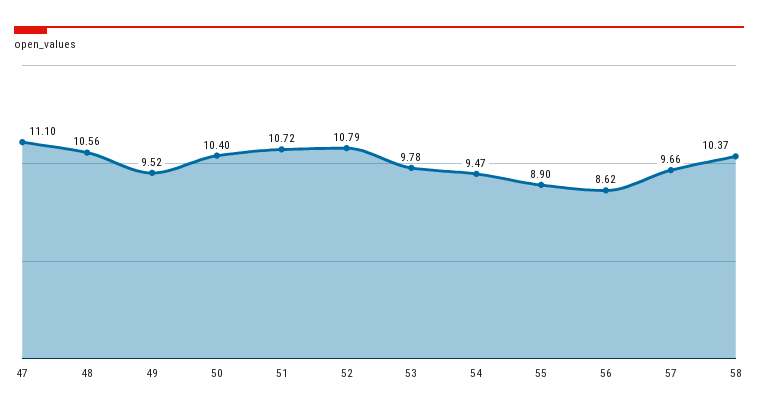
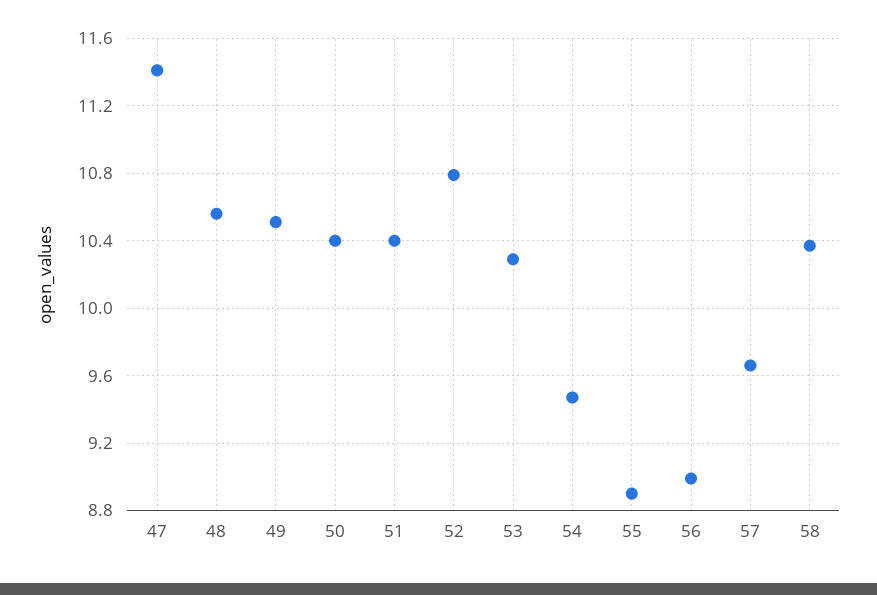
47: 11.1 -> 11.4
49: 9.52 -> 10.5
51: 10.72 -> 10.4
53: 9.78 -> 10.3
56: 8.62 -> 9

